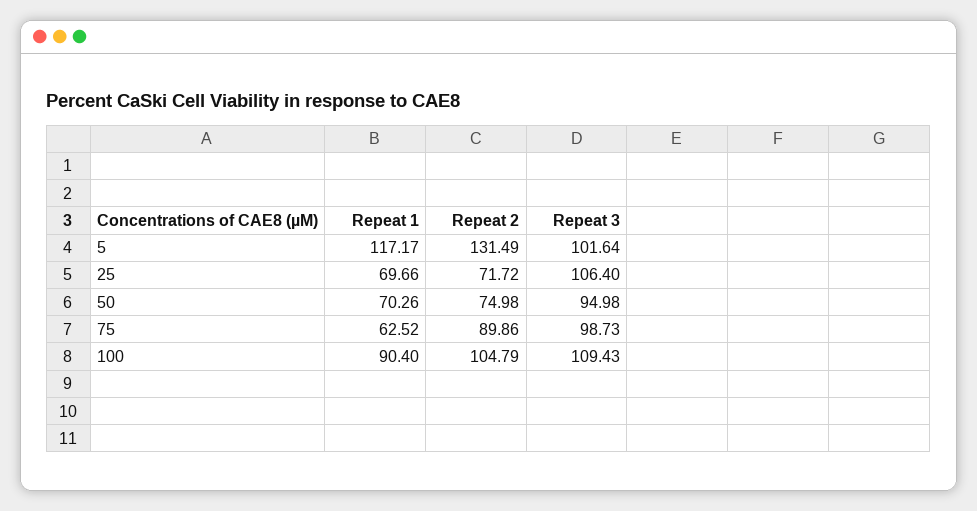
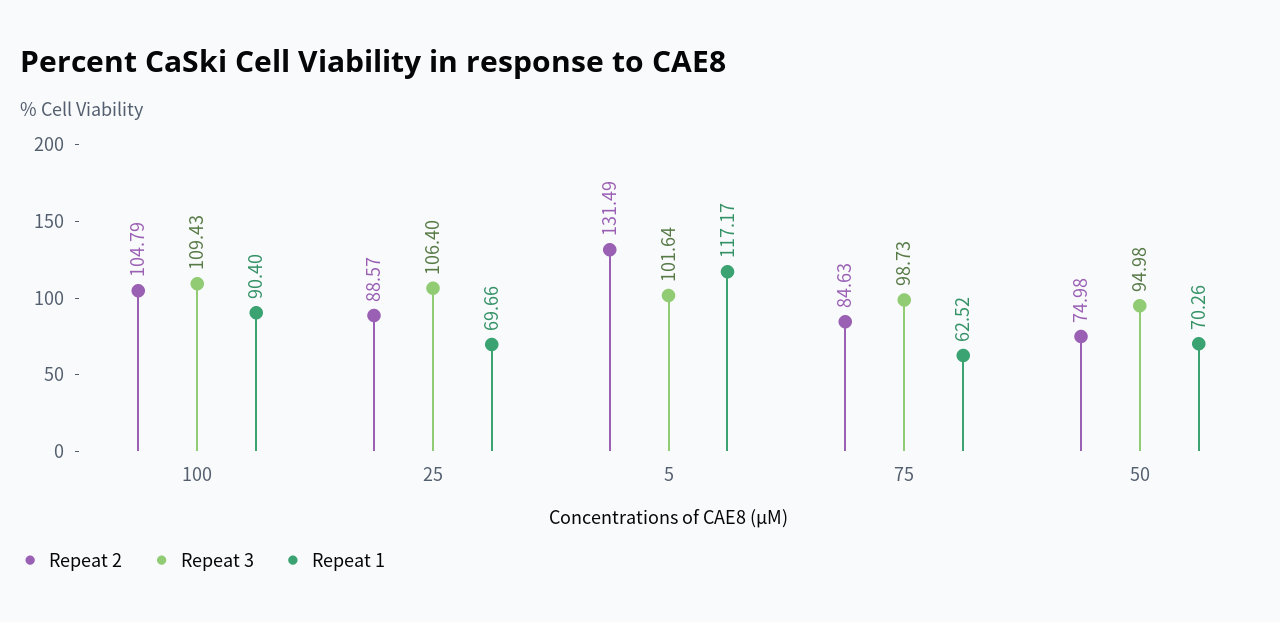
Repeat 2, 25: 71.72 -> 88.57
Repeat 2, 75: 89.86 -> 84.63

